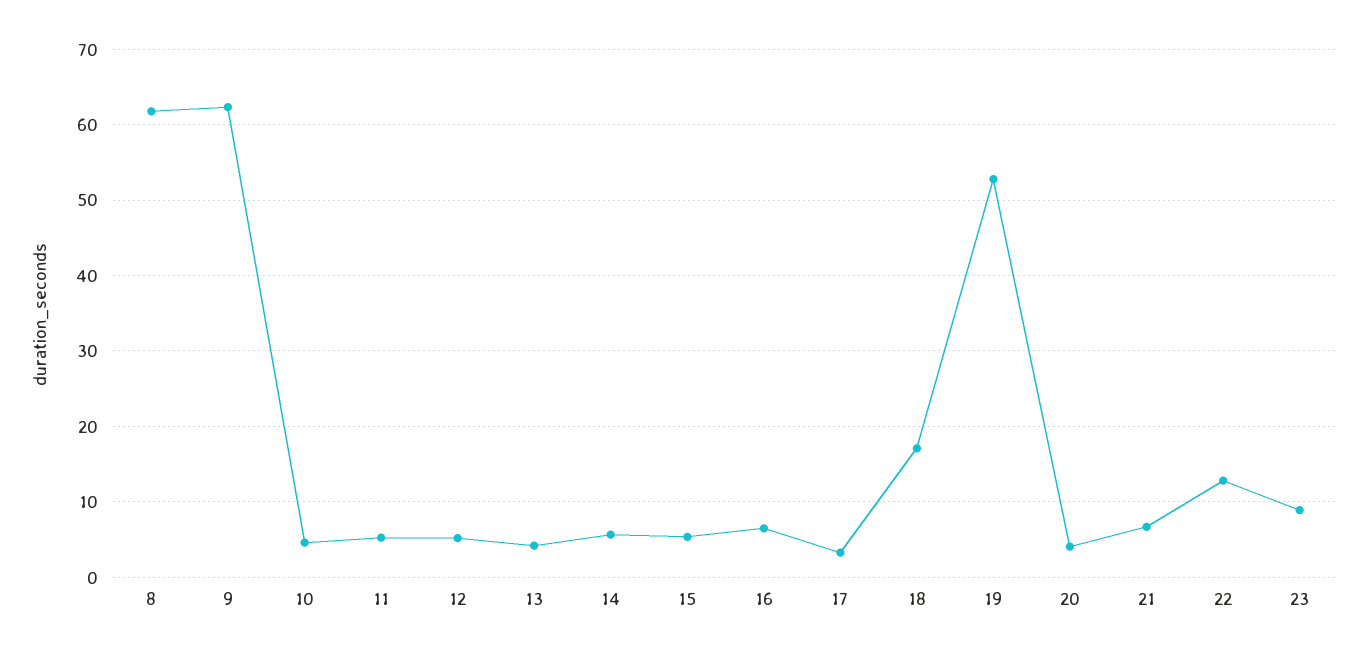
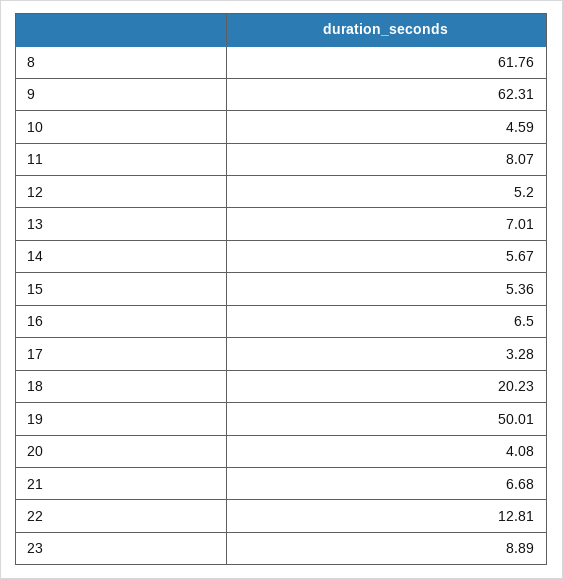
11: 5 -> 8.07
13: 4 -> 7.01
18: 17 -> 20.23
19: 53 -> 50.01

